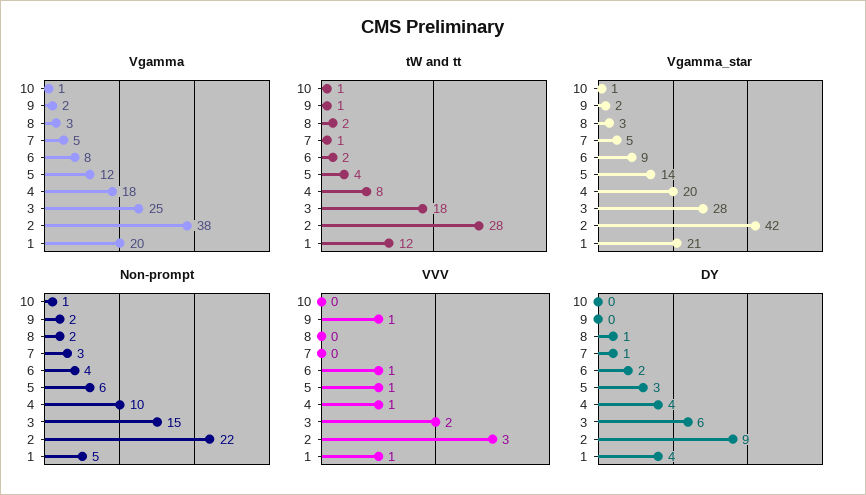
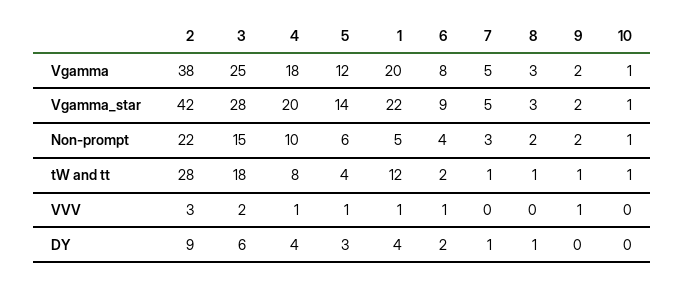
tW and tt, 8: 2 -> 1
Vgamma_star, 1: 21 -> 22

